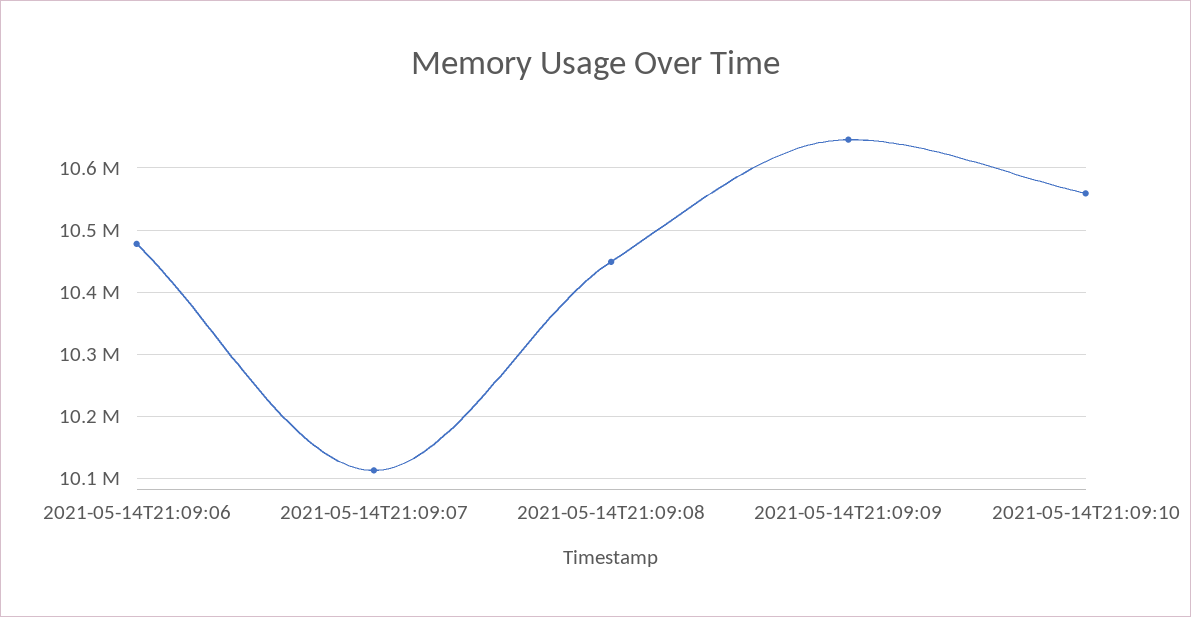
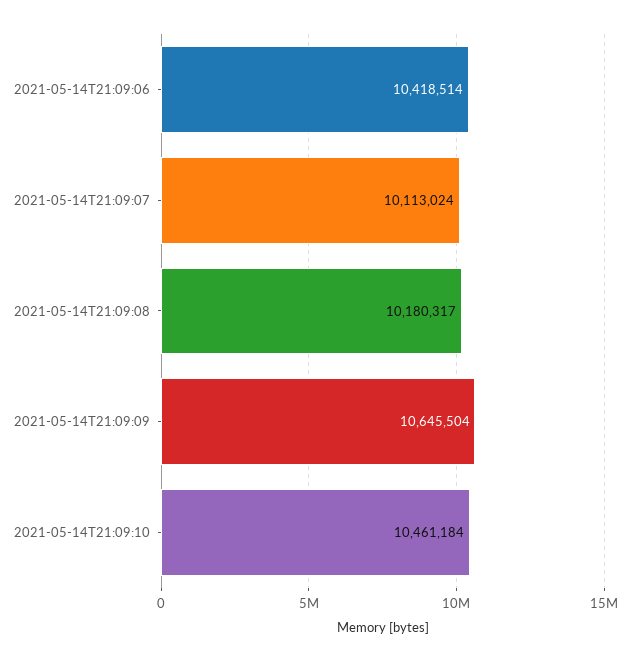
2021-05-14T21:09:06: 10480000 -> 10418514
2021-05-14T21:09:08: 10450000 -> 10180317
2021-05-14T21:09:10: 10560000 -> 10461184

